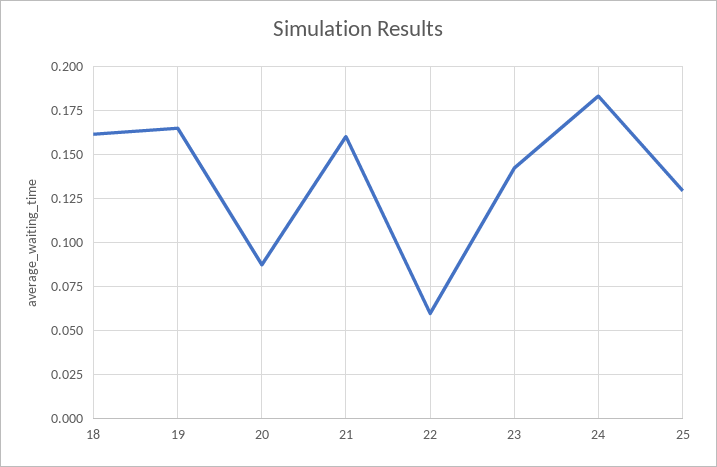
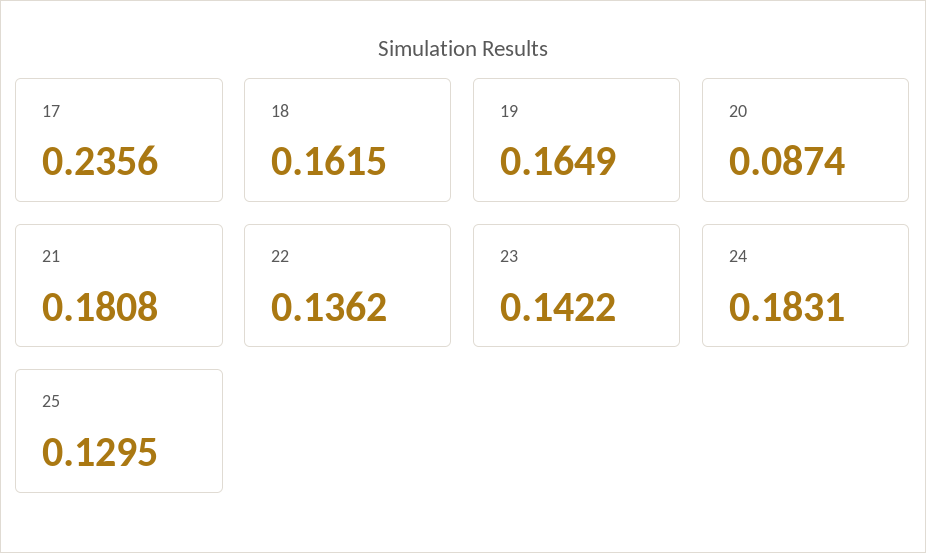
21: 0.16 -> 0.1808
22: 0.06 -> 0.1362
17: none -> 0.2356

